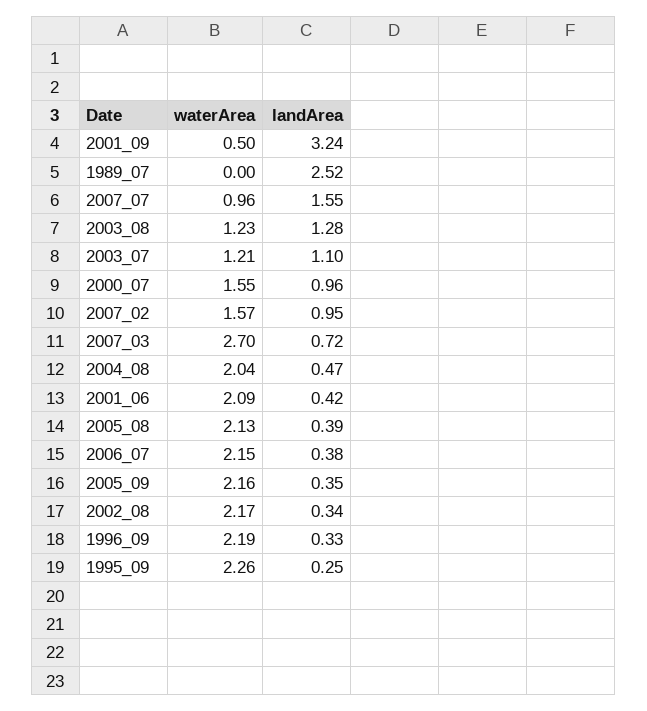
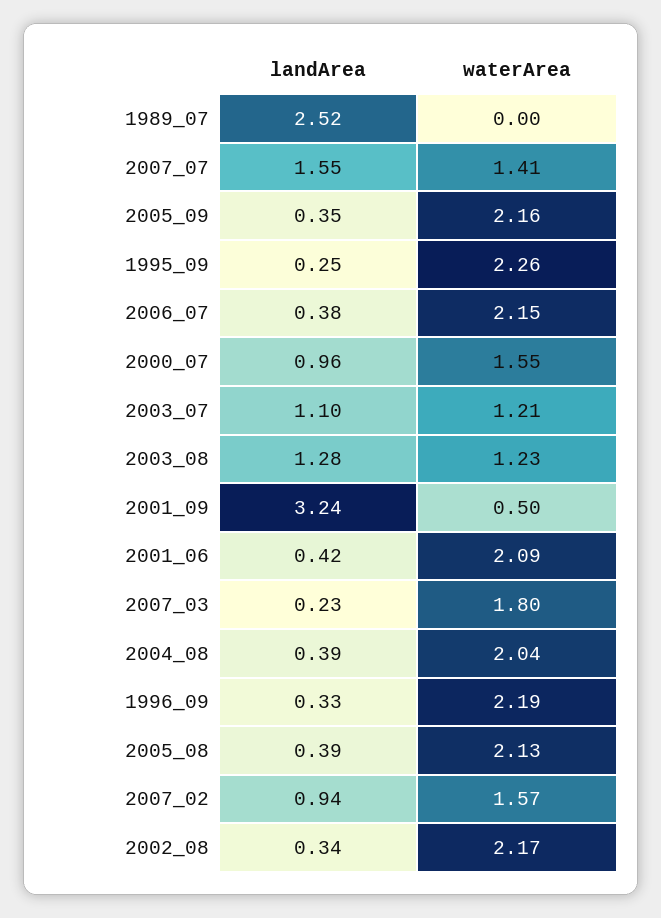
waterArea, 2007_07: 0.96 -> 1.41
landArea, 2007_02: 0.95 -> 0.94
waterArea, 2007_03: 2.7 -> 1.8
landArea, 2007_03: 0.72 -> 0.23
landArea, 2004_08: 0.47 -> 0.39

